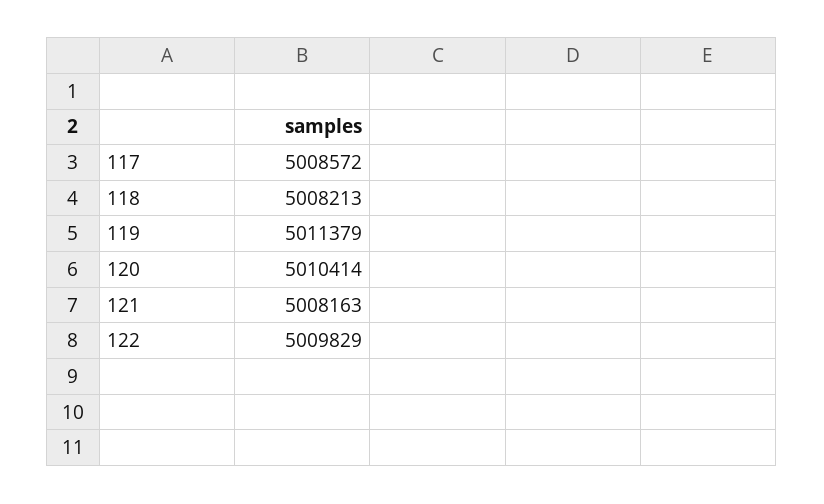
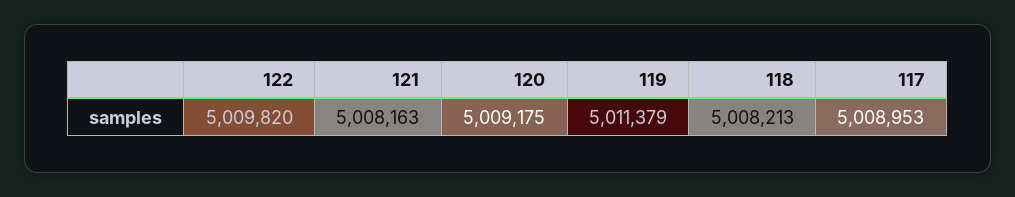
117: 5008572 -> 5008953
120: 5010414 -> 5009175
122: 5009829 -> 5009820

